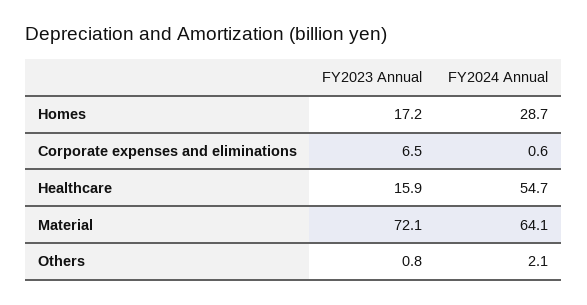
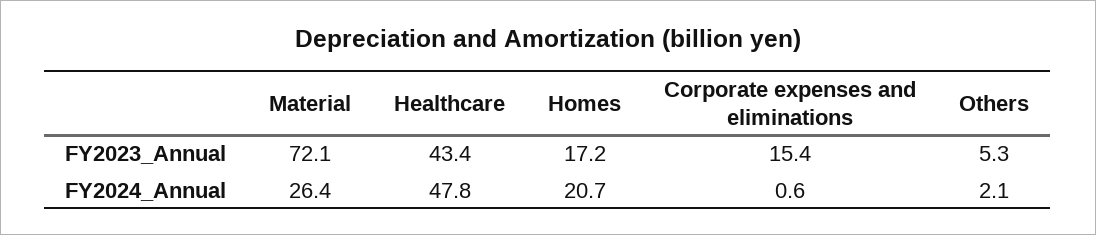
FY2024 Annual, Homes: 28.7 -> 20.7
FY2023 Annual, Corporate expenses and eliminations: 6.5 -> 15.4
FY2023 Annual, Healthcare: 15.9 -> 43.4
FY2024 Annual, Healthcare: 54.7 -> 47.8
FY2024 Annual, Material: 64.1 -> 26.4
FY2023 Annual, Others: 0.8 -> 5.3

